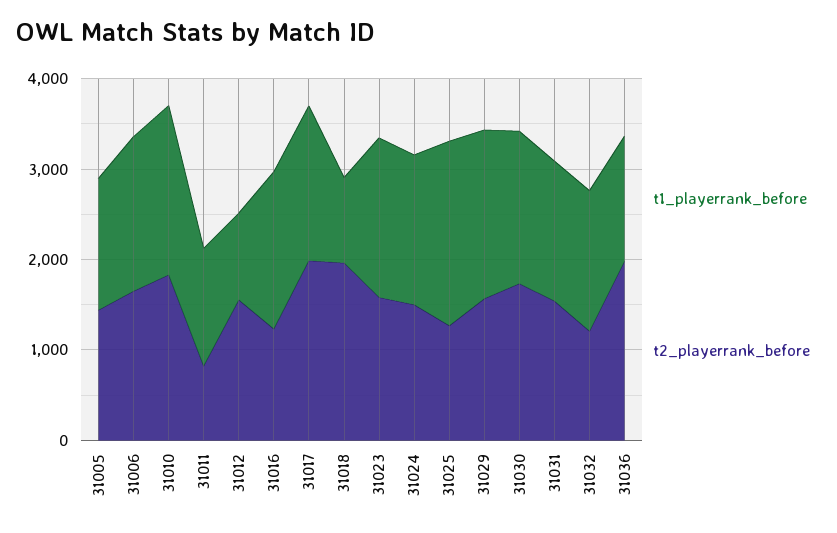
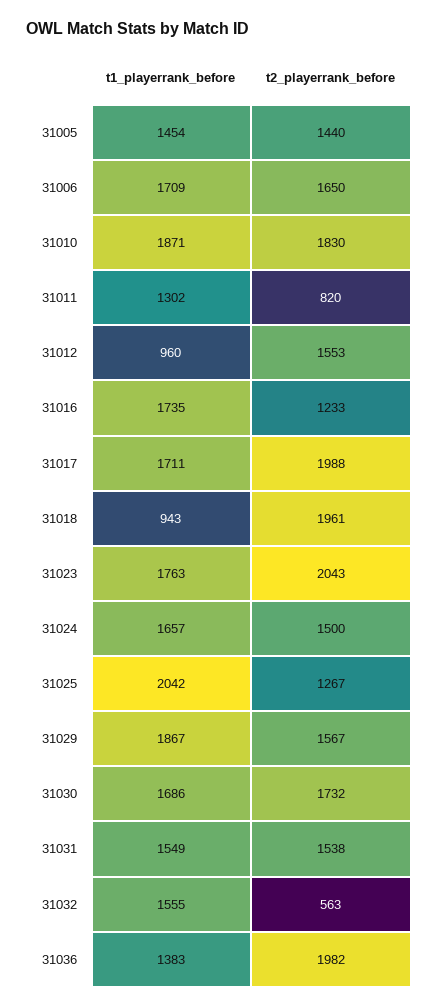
t2_playerrank_before, 31023: 1600 -> 2043
t2_playerrank_before, 31032: 1200 -> 563

